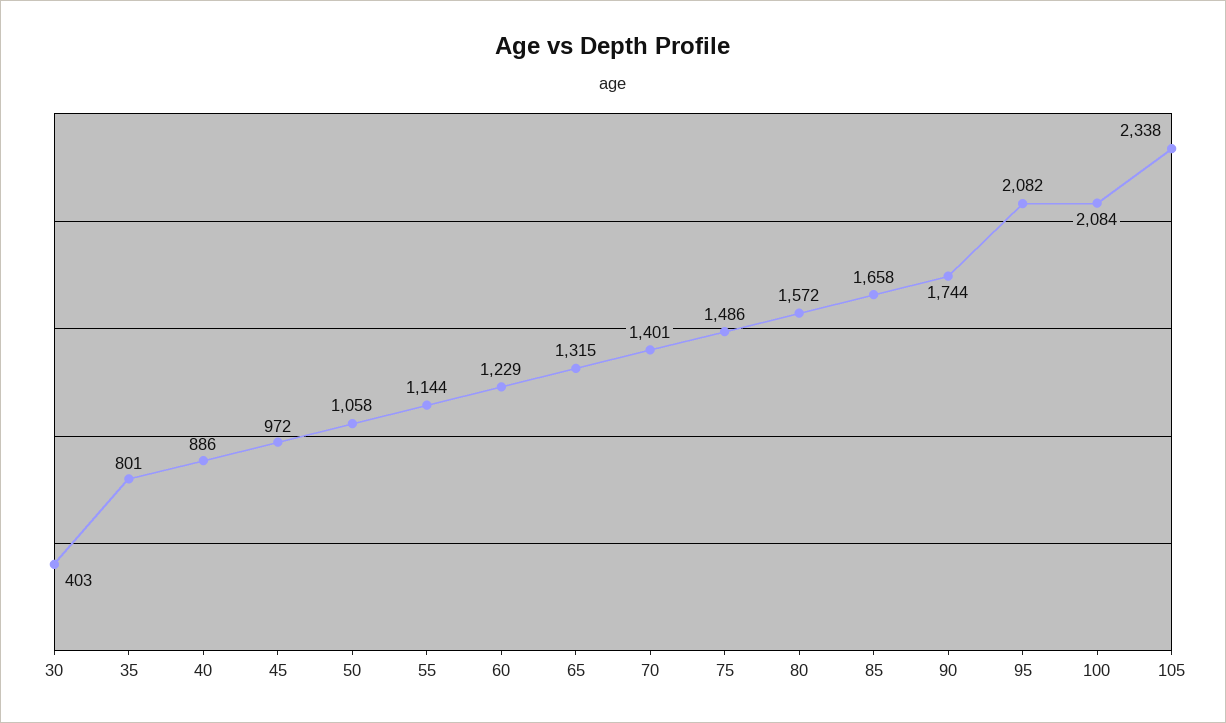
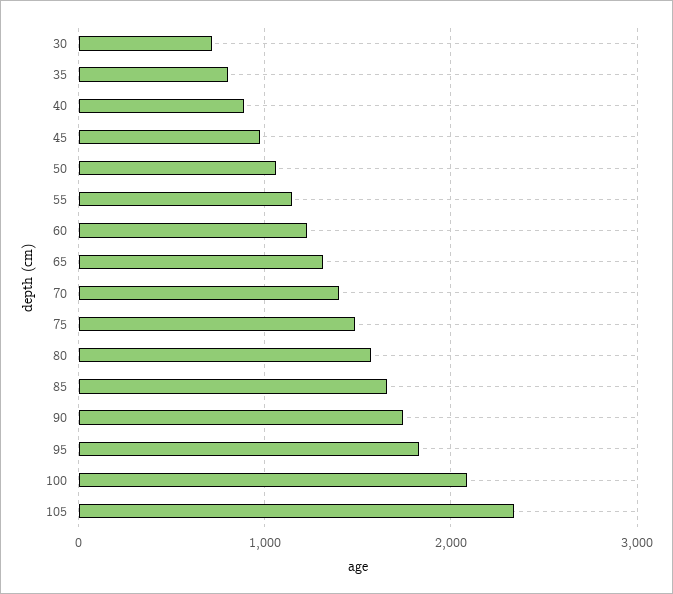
30: 403 -> 700
95: 2082 -> 1800

